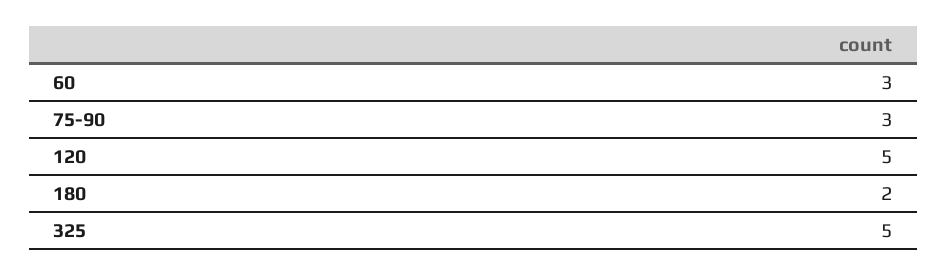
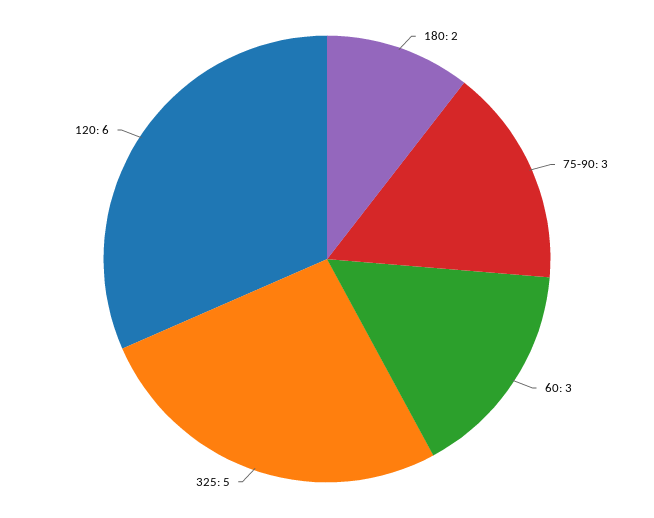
120: 5 -> 6

